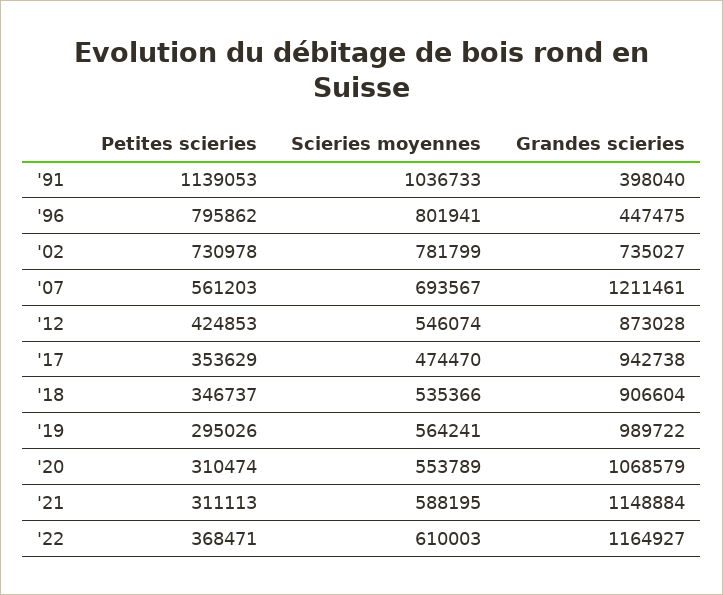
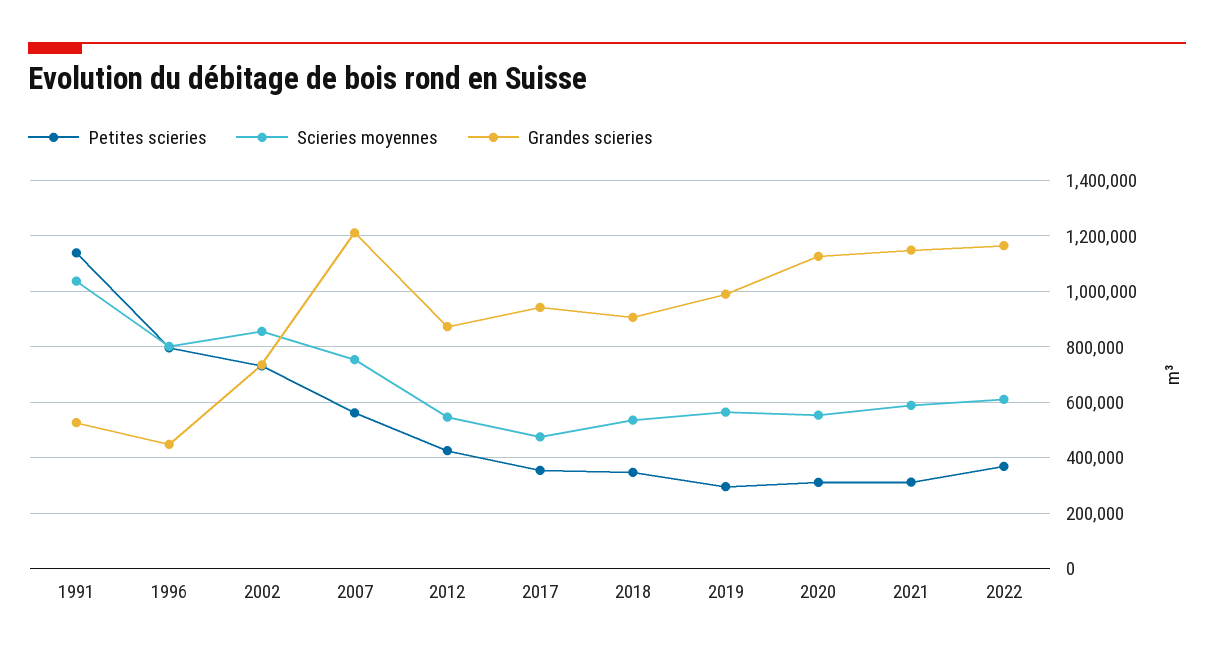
Grandes scieries, '91: 398040 -> 525000
Scieries moyennes, '02: 781799 -> 850000
Scieries moyennes, '07: 693567 -> 750000
Grandes scieries, '20: 1068579 -> 1125000

